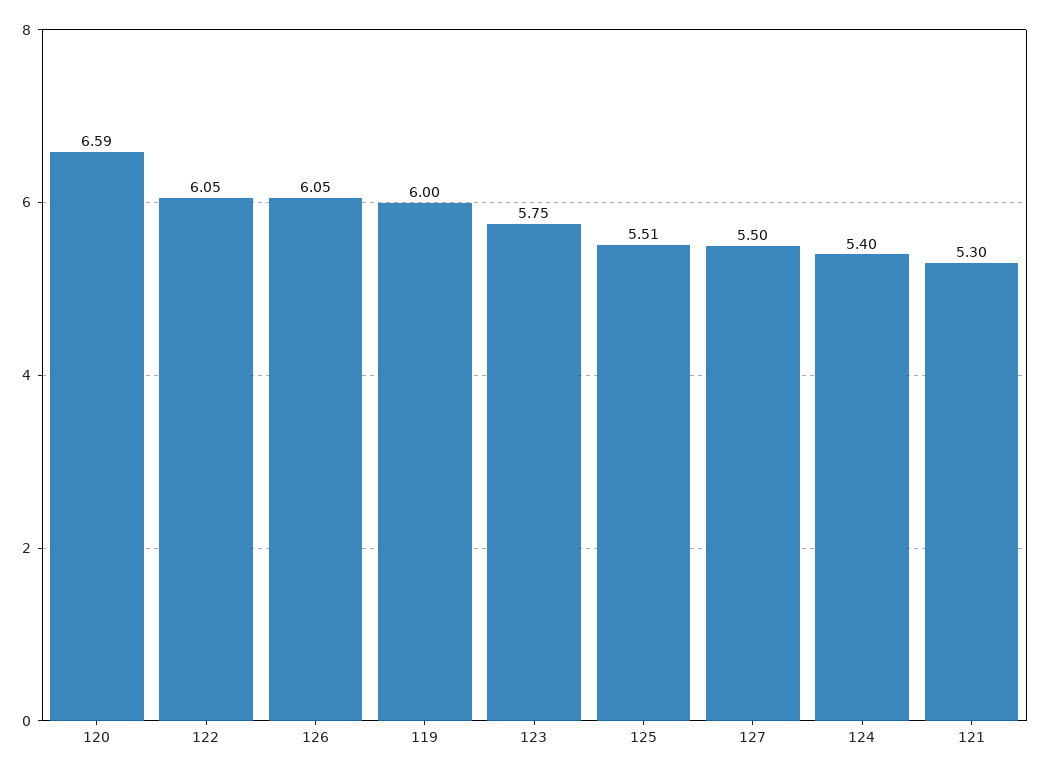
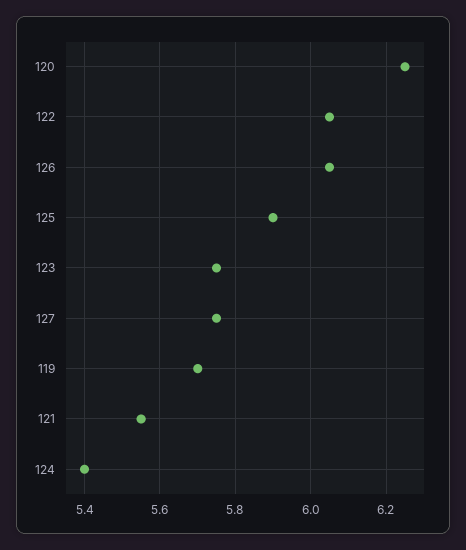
120: 6.59 -> 6.25
119: 6 -> 5.7
125: 5.51 -> 5.9
127: 5.5 -> 5.75
121: 5.3 -> 5.55

